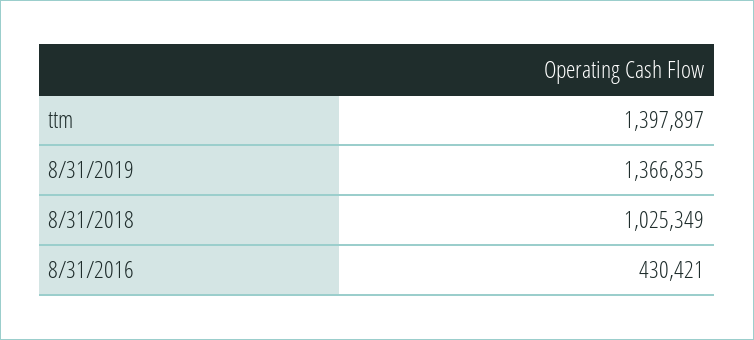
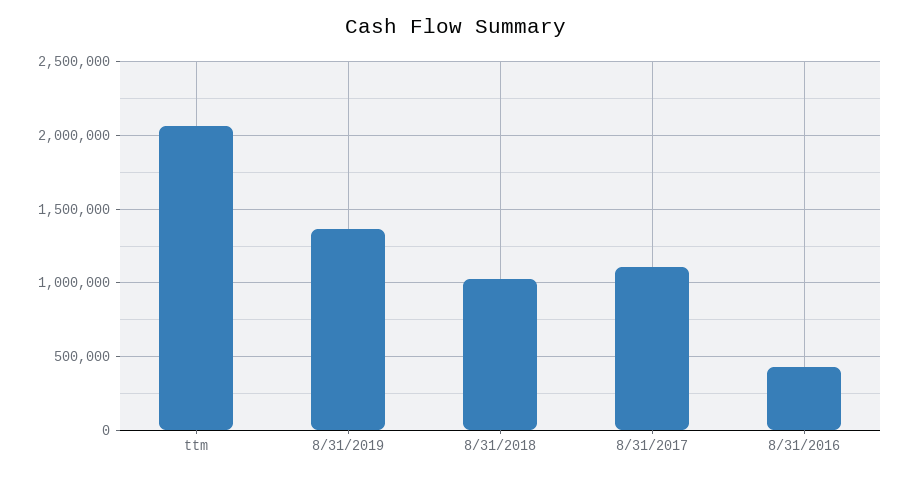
ttm: 1397897 -> 2050000
8/31/2017: none -> 1100000

